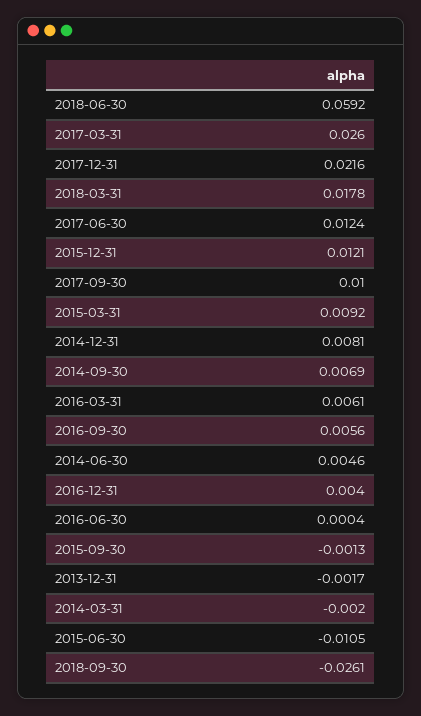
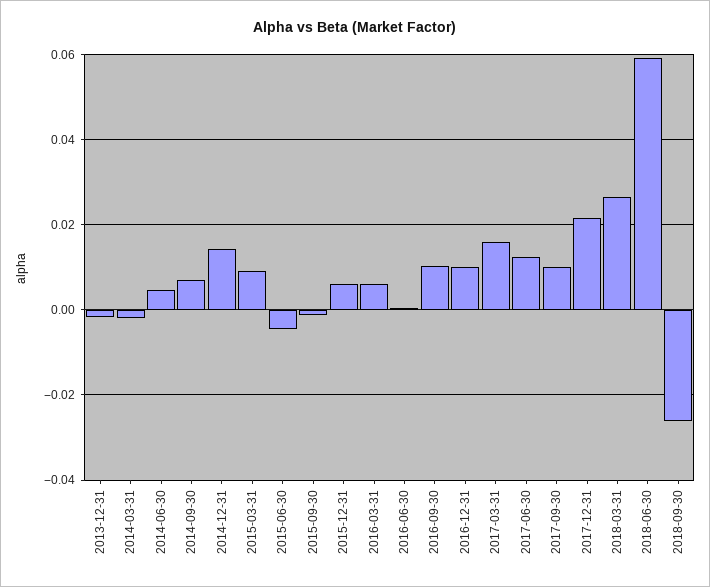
2017-03-31: 0.026 -> 0.016
2018-03-31: 0.0178 -> 0.026
2015-12-31: 0.0121 -> 0.006
2014-12-31: 0.0081 -> 0.014
2016-09-30: 0.0056 -> 0.01
2016-12-31: 0.004 -> 0.01
2015-06-30: -0.0105 -> -0.004

